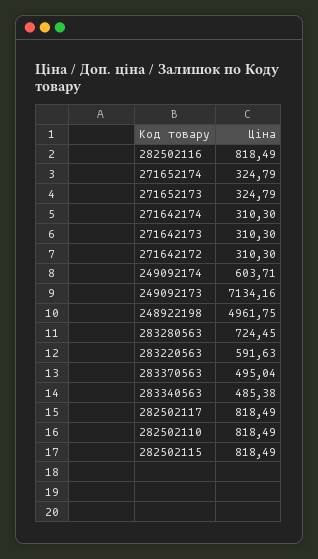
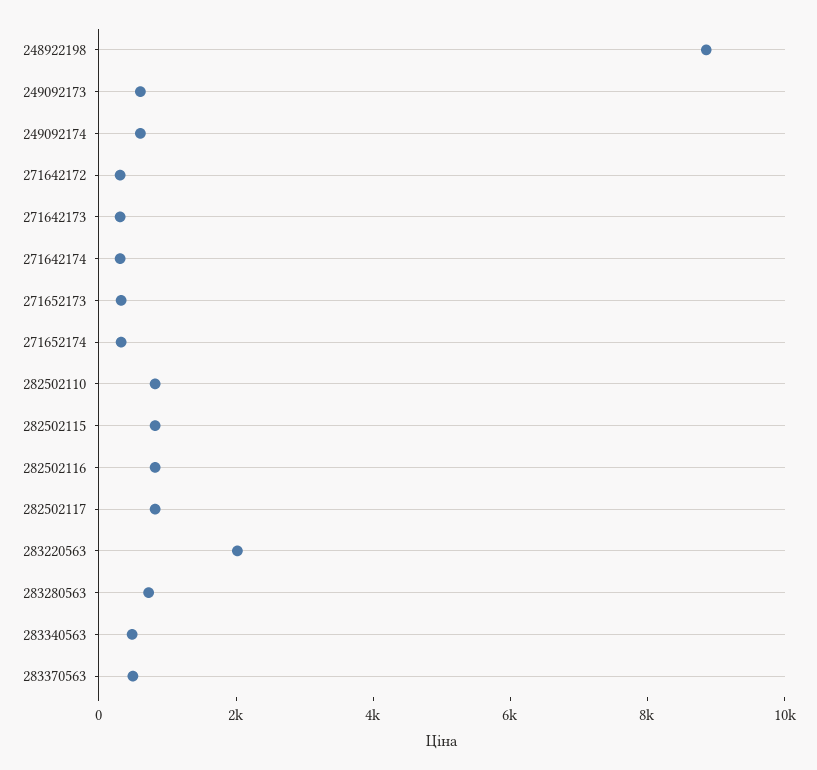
249092173: 7134.16 -> 500
248922198: 4961.75 -> 9000
283220563: 591.63 -> 2000

